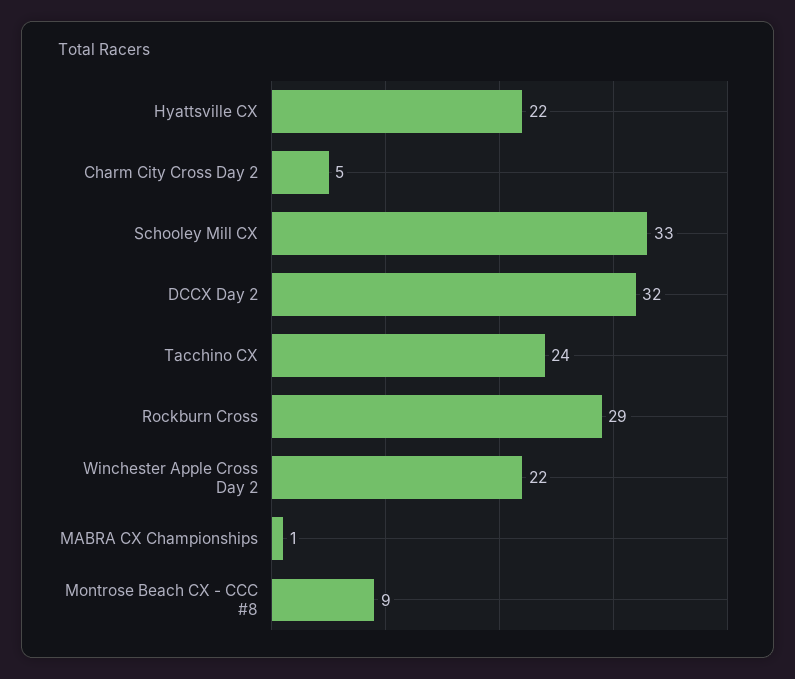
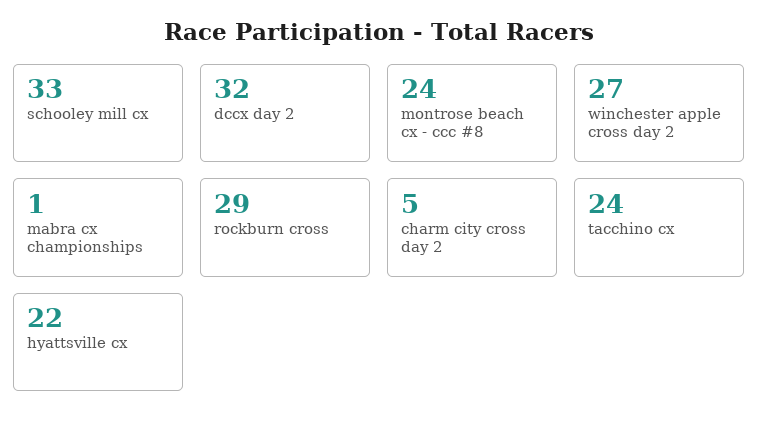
Winchester Apple Cross Day 2: 22 -> 27
Montrose Beach CX - CCC #8: 9 -> 24

